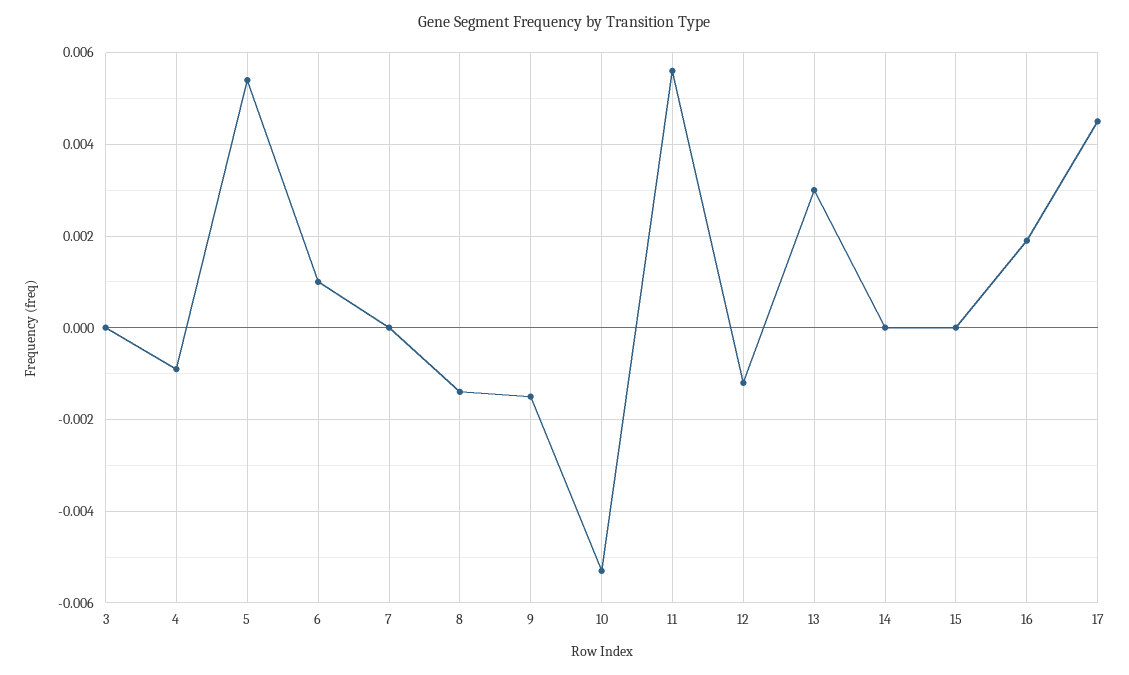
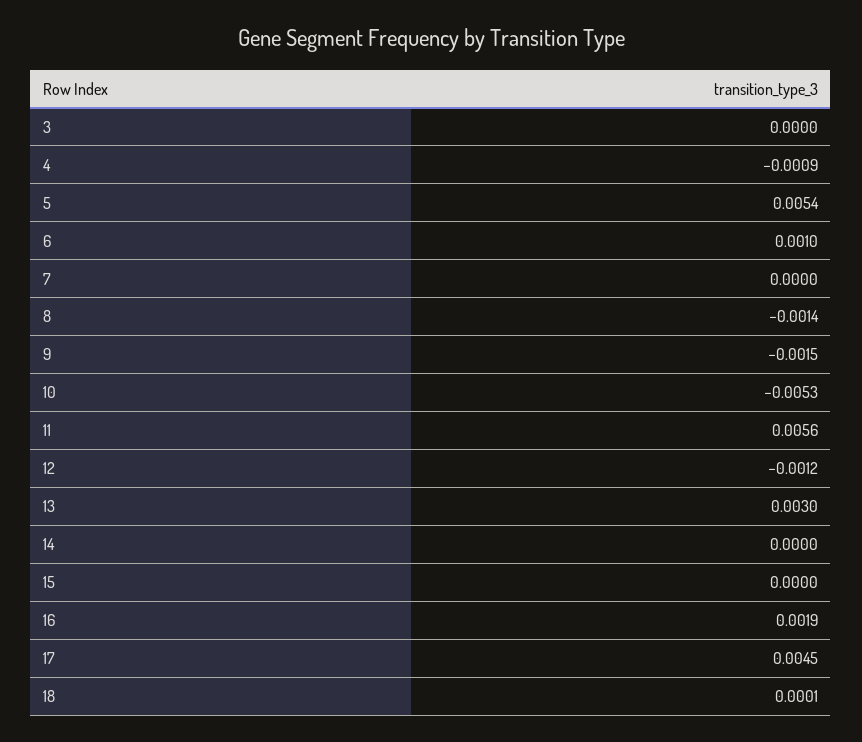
18: none -> 0.0001

